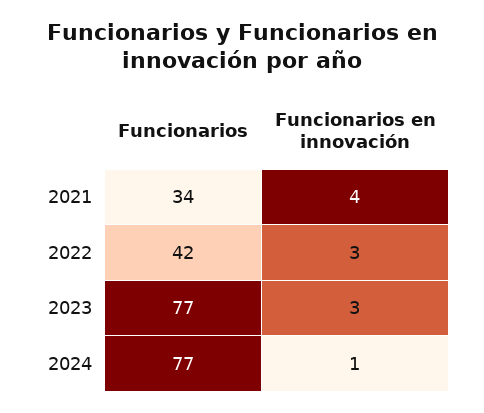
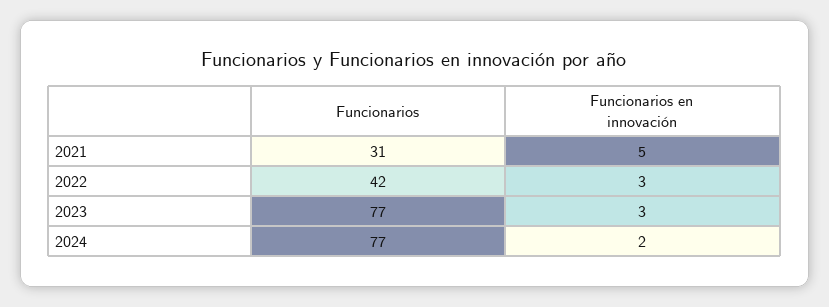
Funcionarios, 2021: 34 -> 31
Funcionarios en innovación, 2021: 4 -> 5
Funcionarios en innovación, 2024: 1 -> 2

